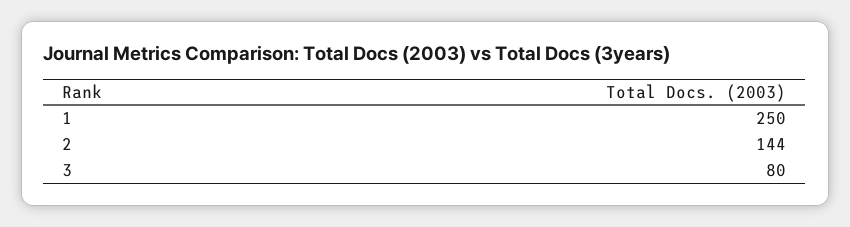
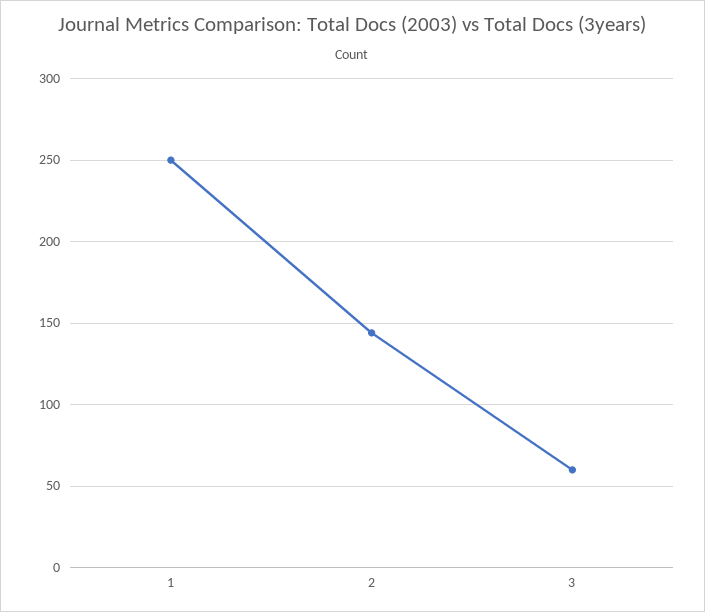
3: 80 -> 60

